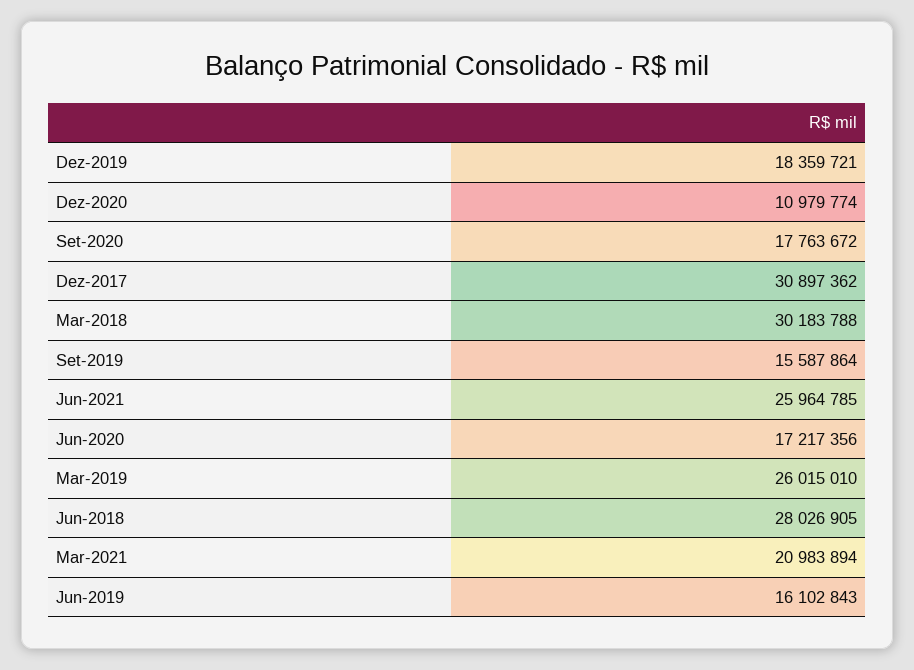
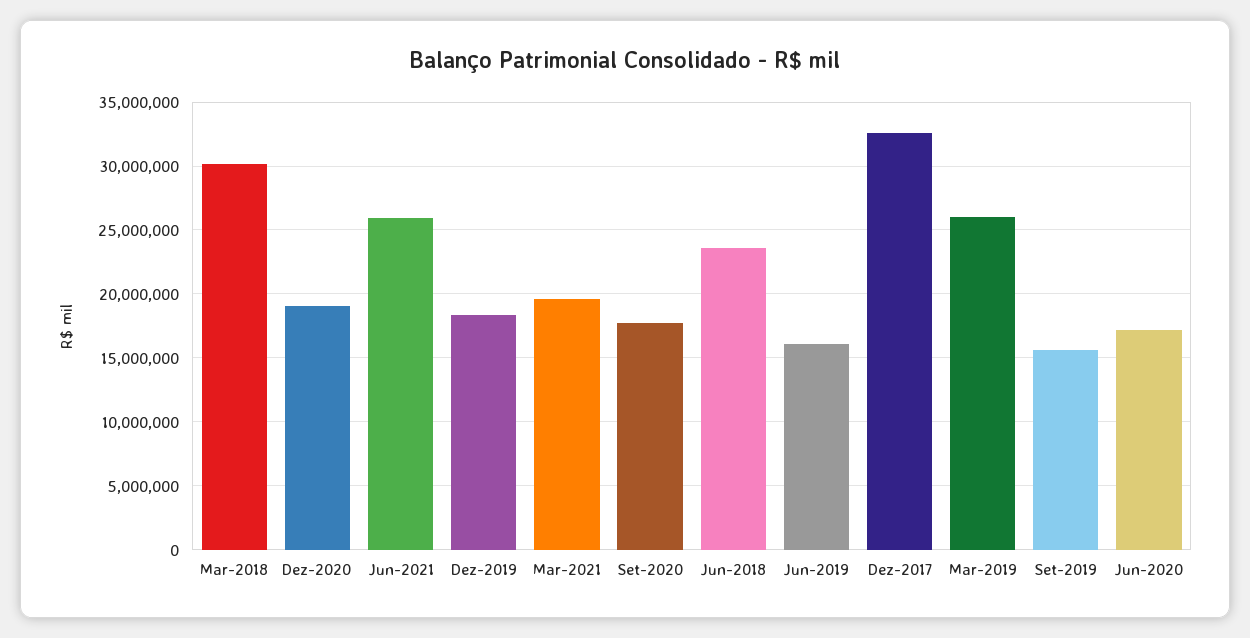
Dez-2020: 10979774 -> 19000000
Dez-2017: 30897362 -> 32500000
Jun-2018: 28026905 -> 23500000
Mar-2021: 20983894 -> 19500000

